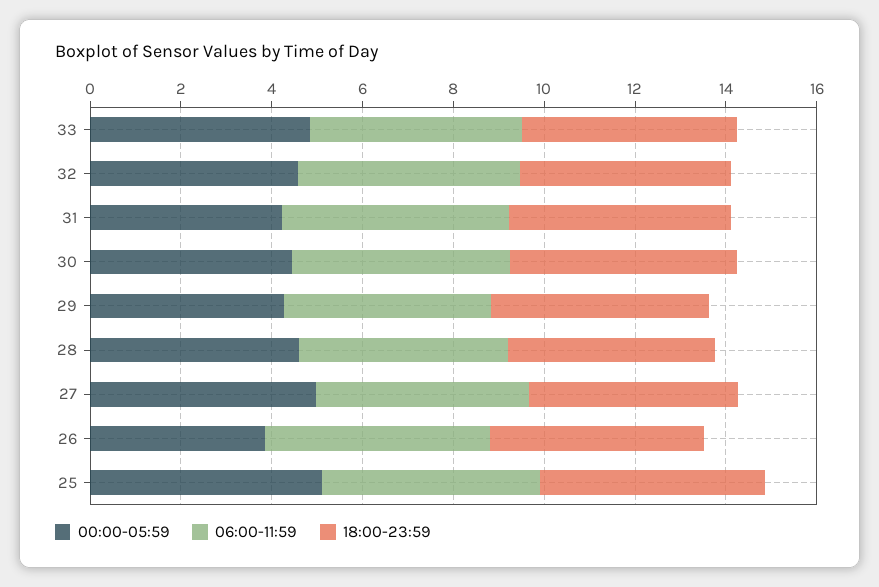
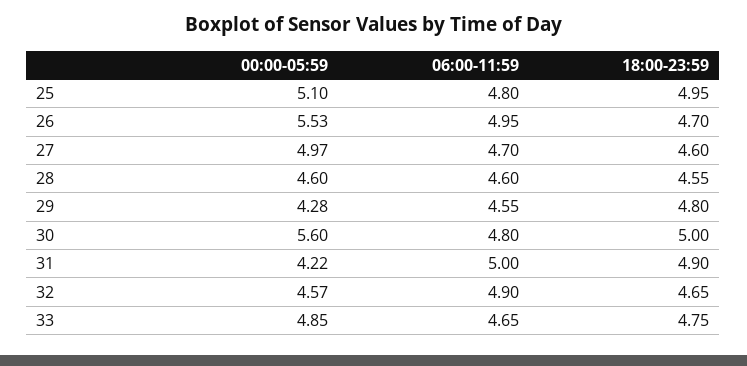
00:00-05:59, 30: 4.5 -> 5.6
00:00-05:59, 26: 4 -> 5.53

